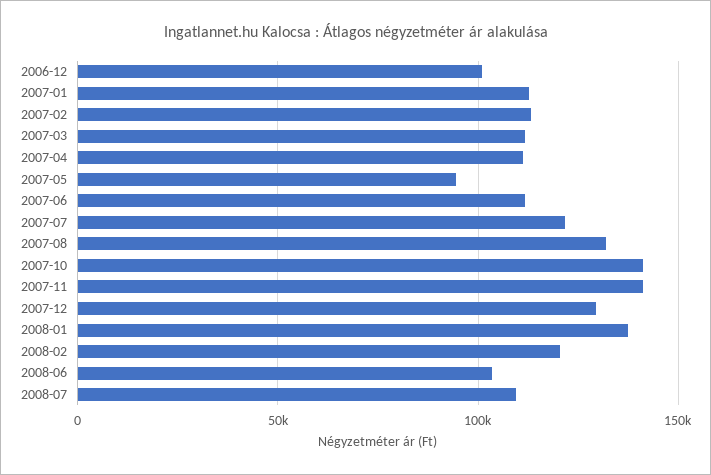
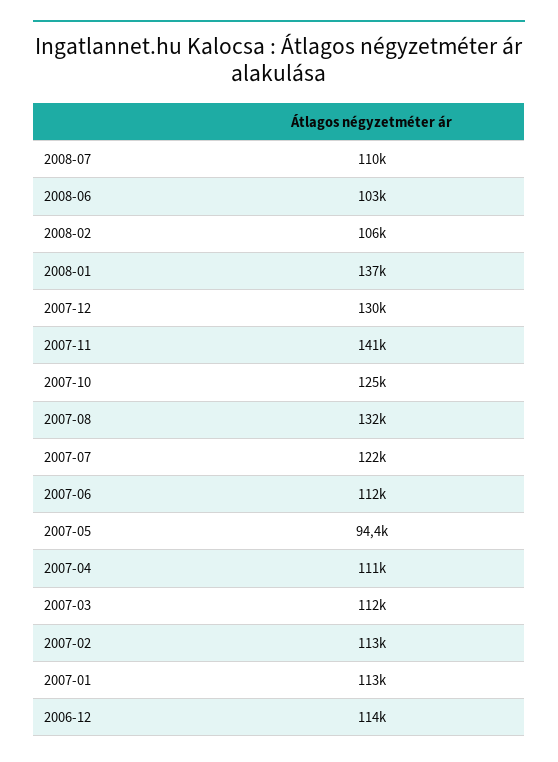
2006-12: 100000 -> 114000
2007-10: 140000 -> 125000
2008-02: 120000 -> 106000

